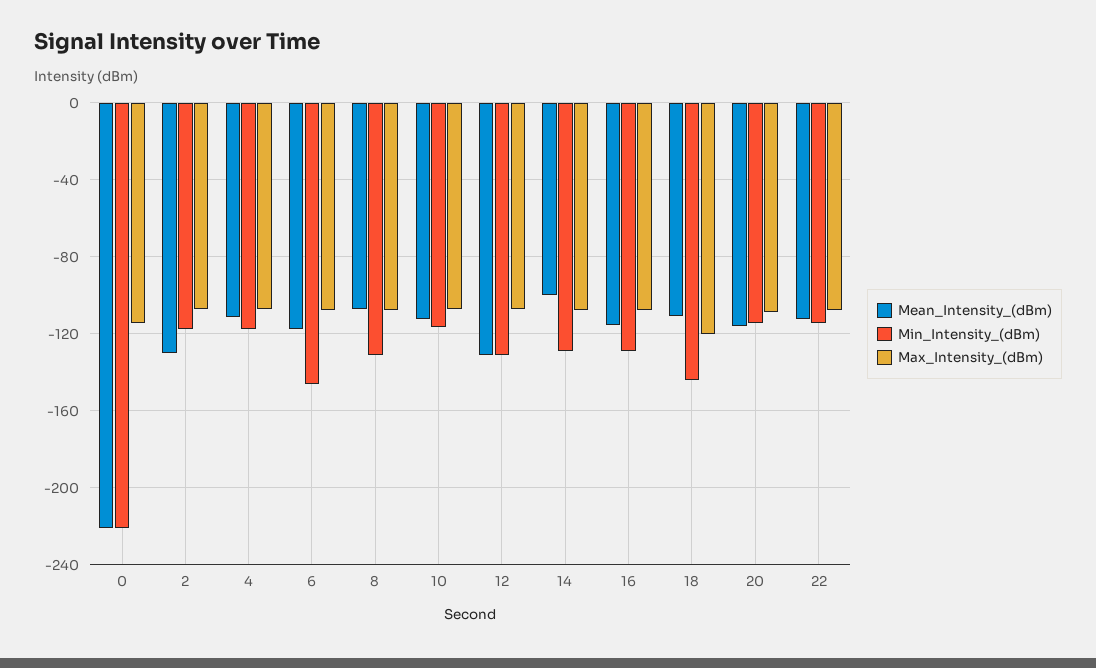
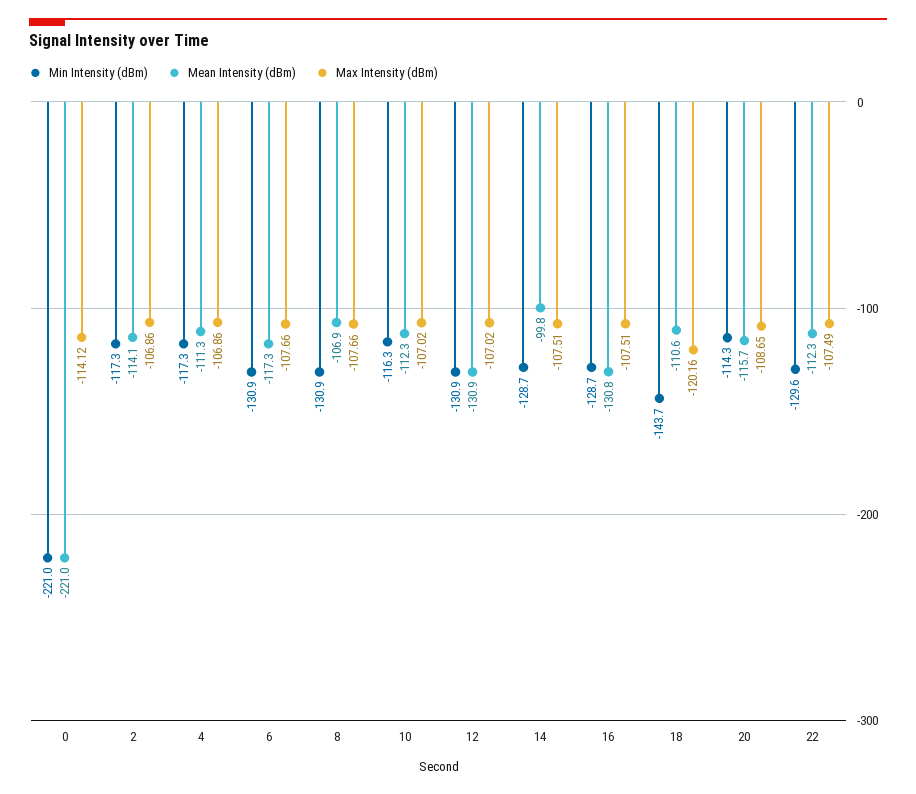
Mean_Intensity_(dBm), 2: -130 -> -114.1
Min_Intensity_(dBm), 6: -145 -> -130.9
Mean_Intensity_(dBm), 16: -115 -> -130.8
Min_Intensity_(dBm), 22: -115 -> -129.6

